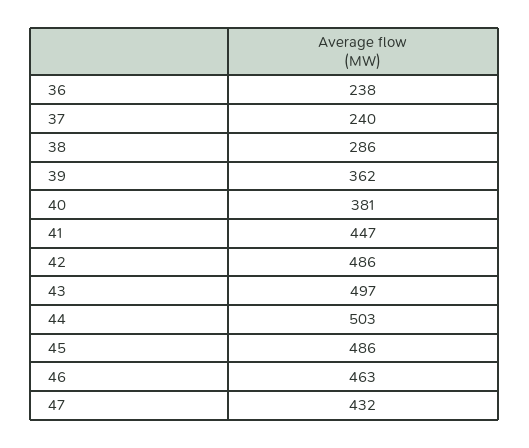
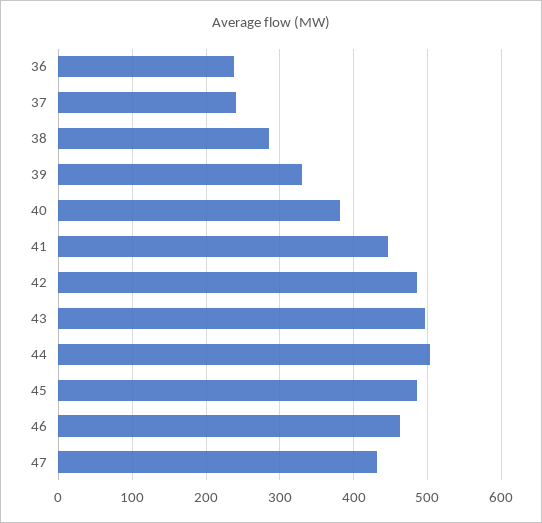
39: 362 -> 330

